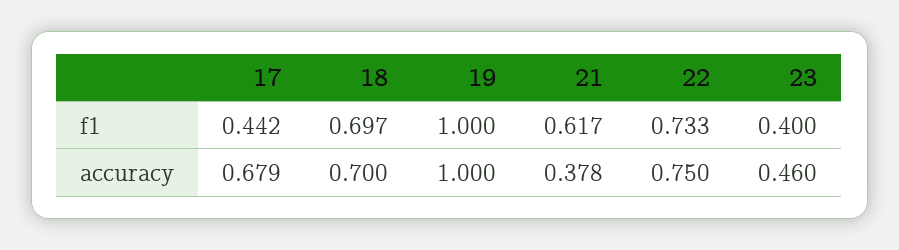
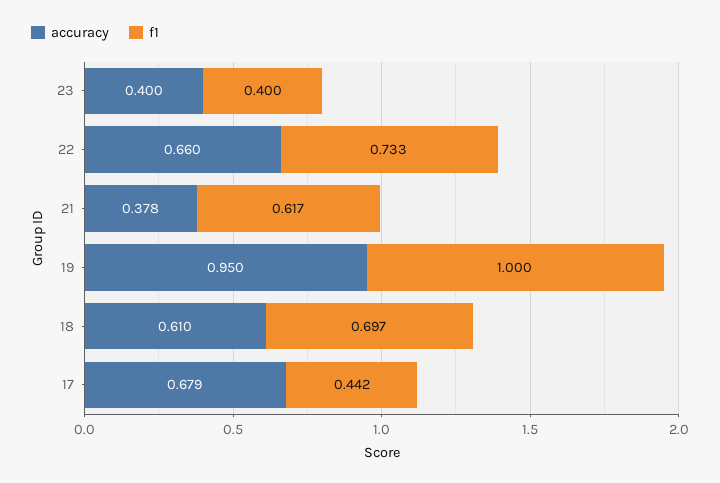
accuracy, 18: 0.7 -> 0.61
accuracy, 19: 1 -> 0.95
accuracy, 22: 0.75 -> 0.66
accuracy, 23: 0.46 -> 0.4

